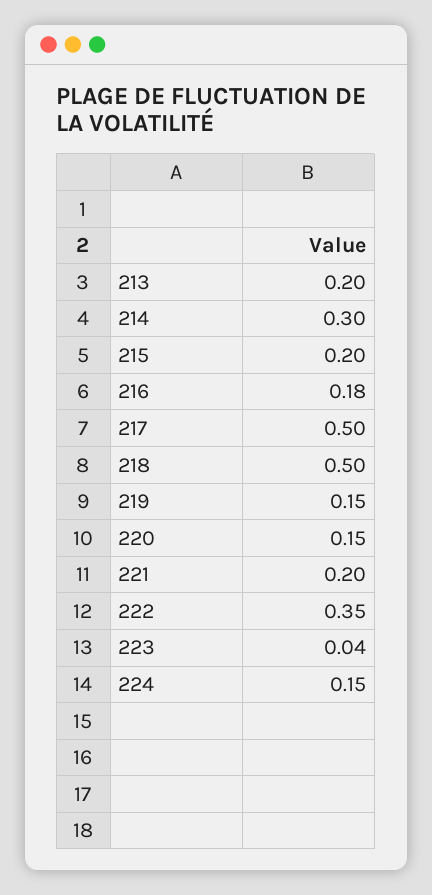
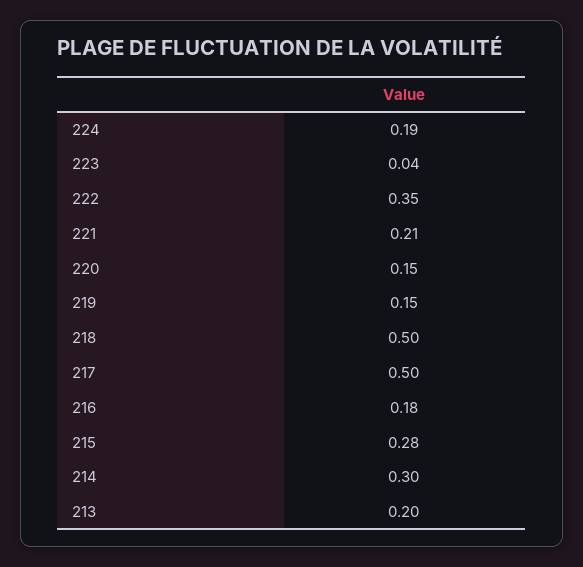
215: 0.2 -> 0.28
221: 0.2 -> 0.21
224: 0.15 -> 0.19

